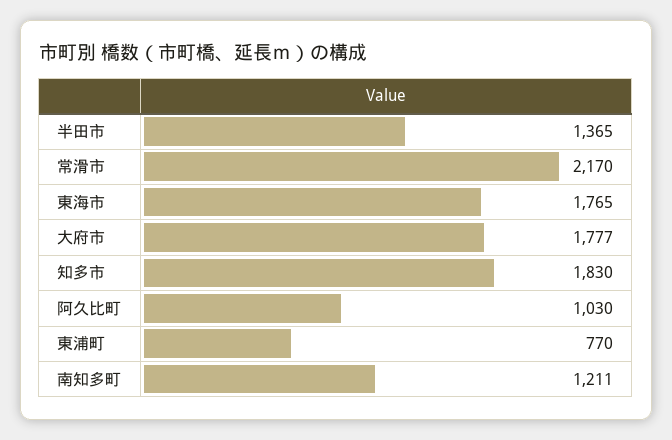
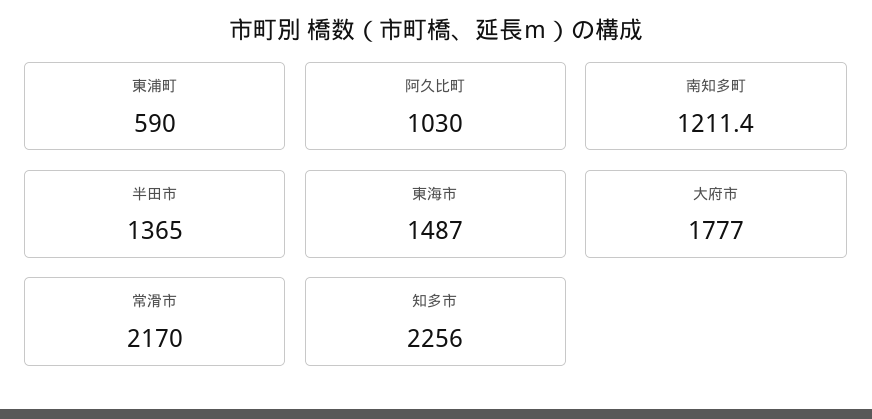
東海市: 1765 -> 1487
知多市: 1830 -> 2256
東浦町: 770 -> 590

